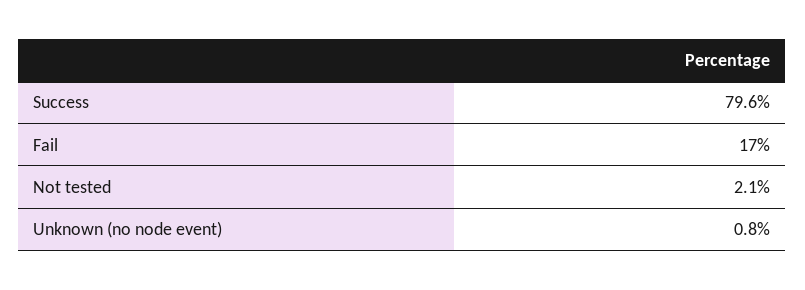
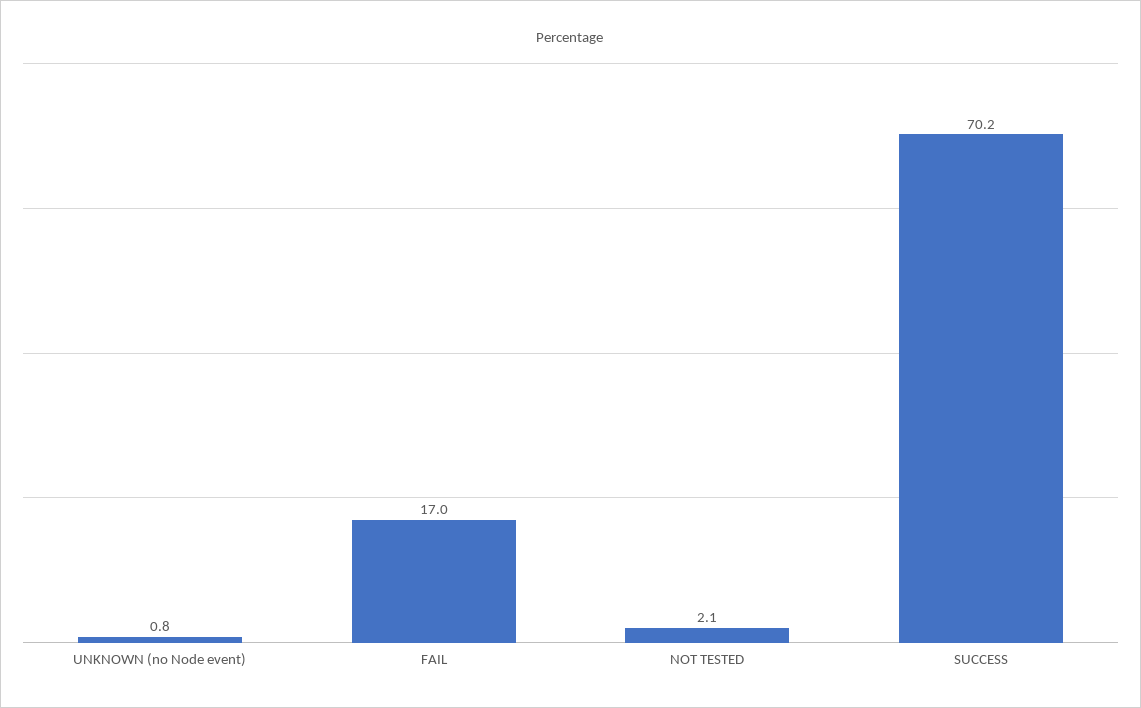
Success: 79.6 -> 70.2

